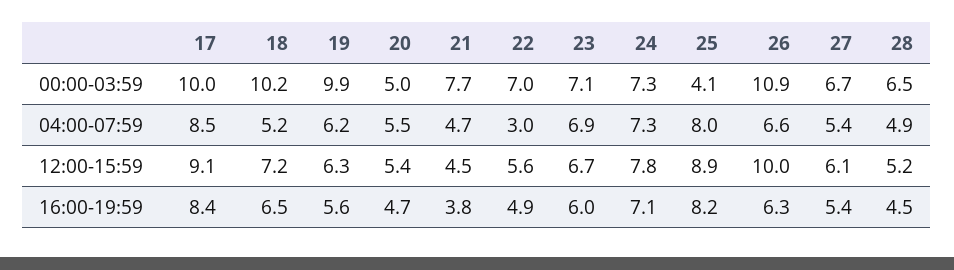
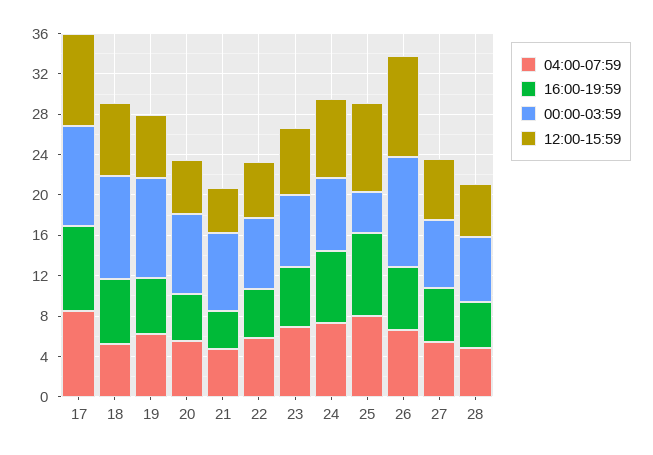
00:00-03:59, 20: 5 -> 8
04:00-07:59, 22: 3 -> 6

